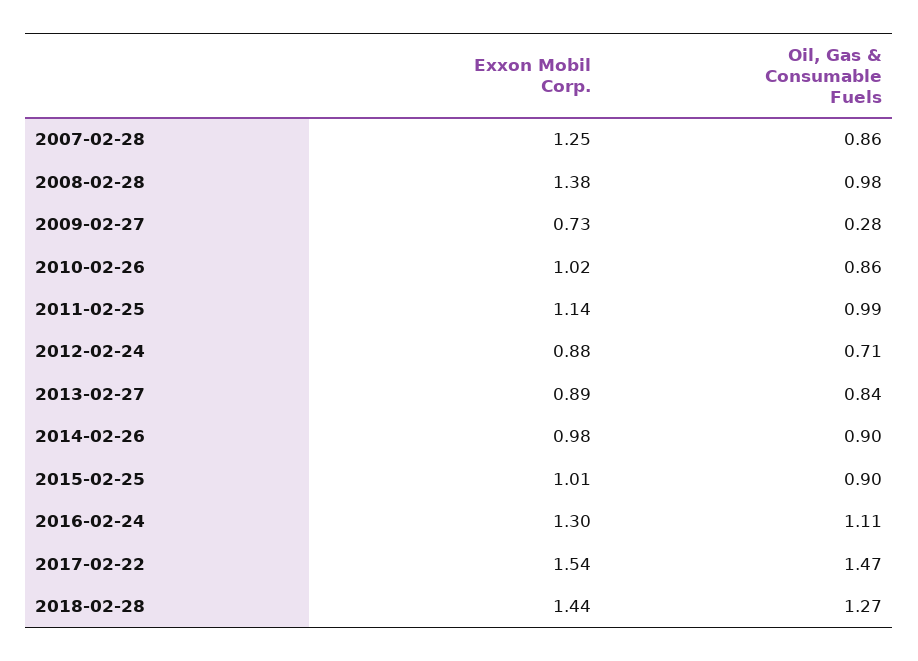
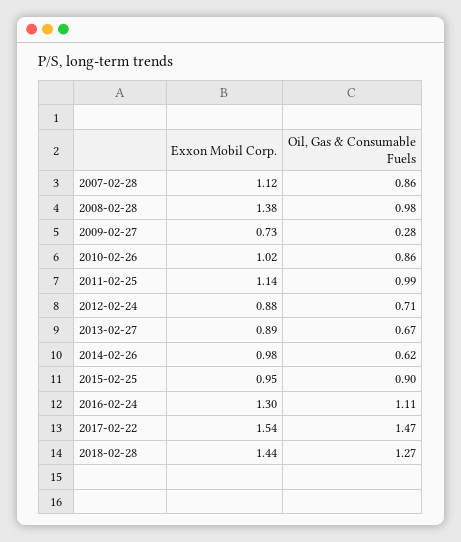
Exxon Mobil Corp., 2007-02-28: 1.25 -> 1.12
Oil, Gas & Consumable Fuels, 2013-02-27: 0.84 -> 0.67
Oil, Gas & Consumable Fuels, 2014-02-26: 0.9 -> 0.62
Exxon Mobil Corp., 2015-02-25: 1.01 -> 0.95

